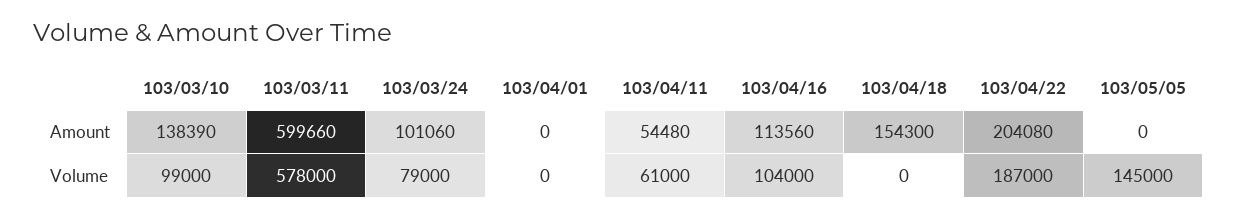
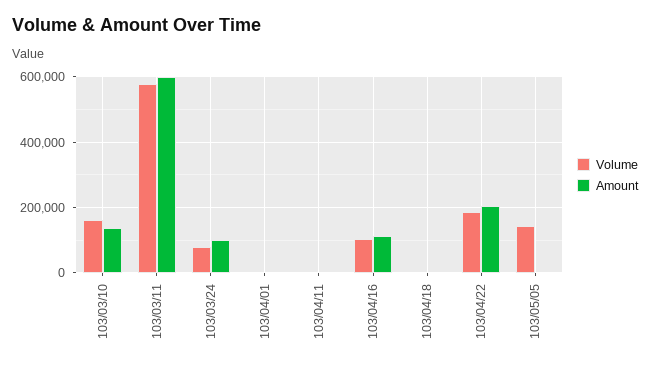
Amount, 103/04/11: 54480 -> 0
Amount, 103/04/18: 154300 -> 0
Volume, 103/03/10: 99000 -> 160000
Volume, 103/04/11: 61000 -> 0

